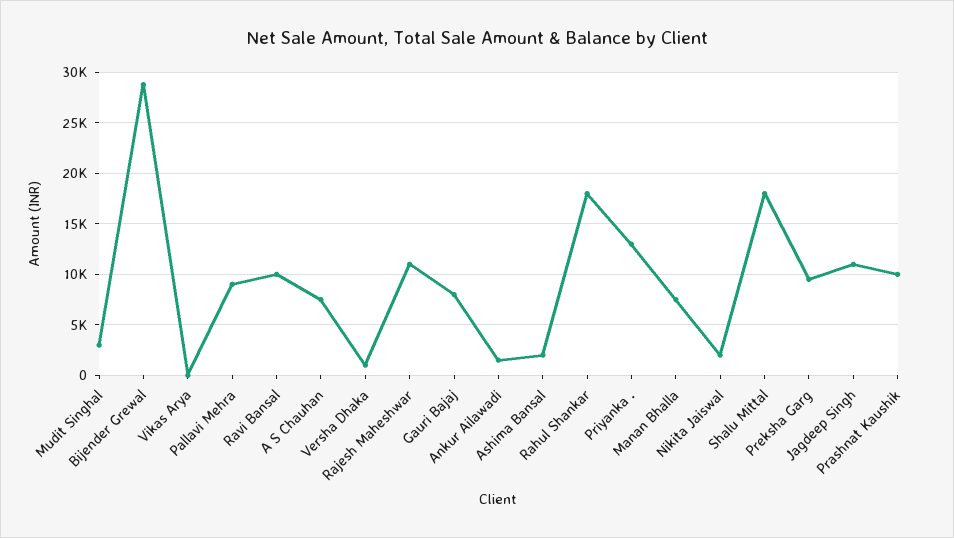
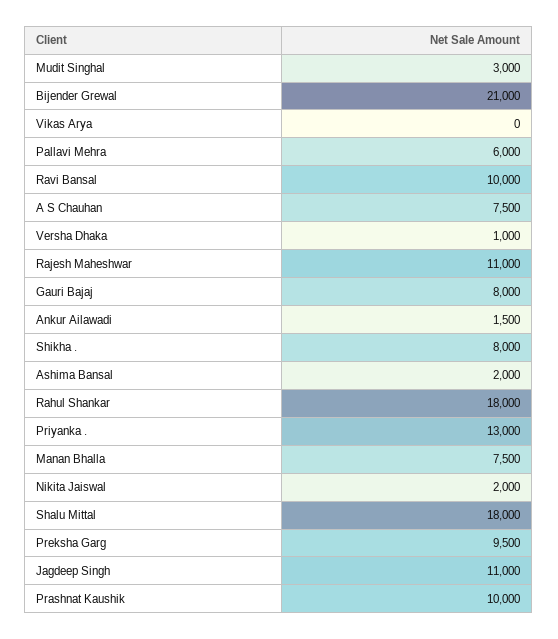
Bijender Grewal: 29000 -> 21000
Pallavi Mehra: 9000 -> 6000
Shikha .: none -> 8000

